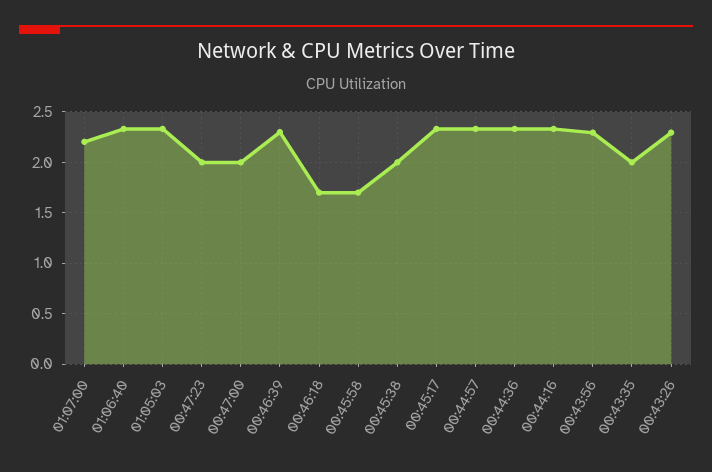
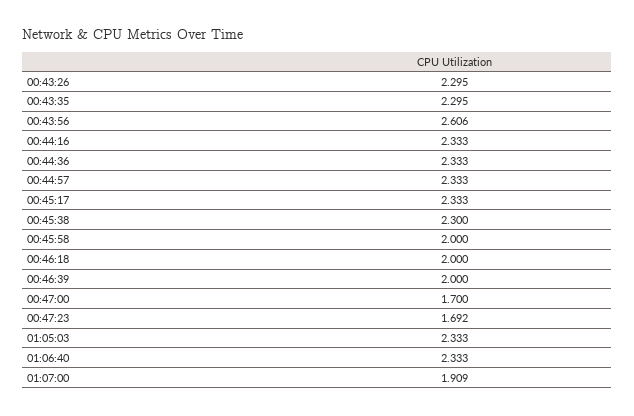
01:07:00: 2.2 -> 1.909
00:47:23: 2 -> 1.692
00:47:00: 2 -> 1.7
00:46:39: 2.3 -> 2
00:46:18: 1.7 -> 2
00:45:58: 1.7 -> 2
00:45:38: 2 -> 2.3
00:43:56: 2.3 -> 2.606
00:43:35: 2 -> 2.295

